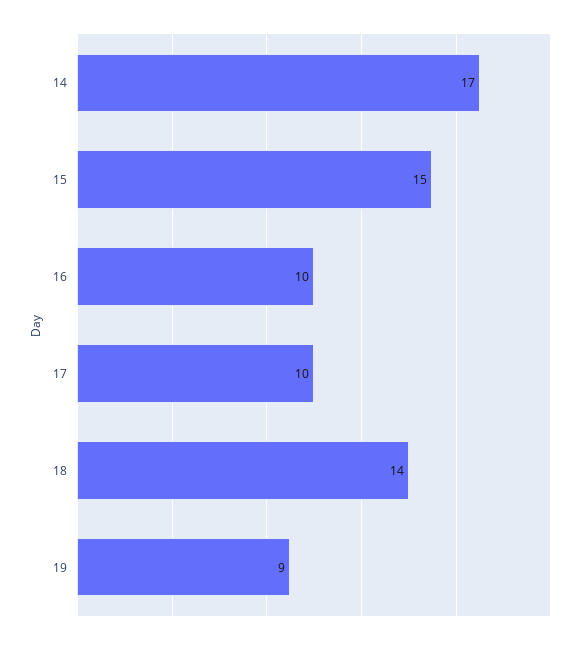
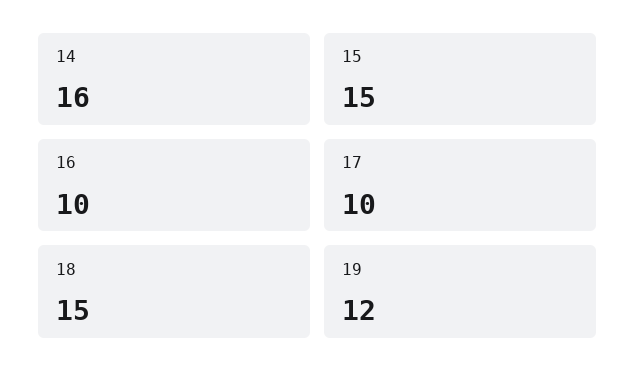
14: 17 -> 16
18: 14 -> 15
19: 9 -> 12

